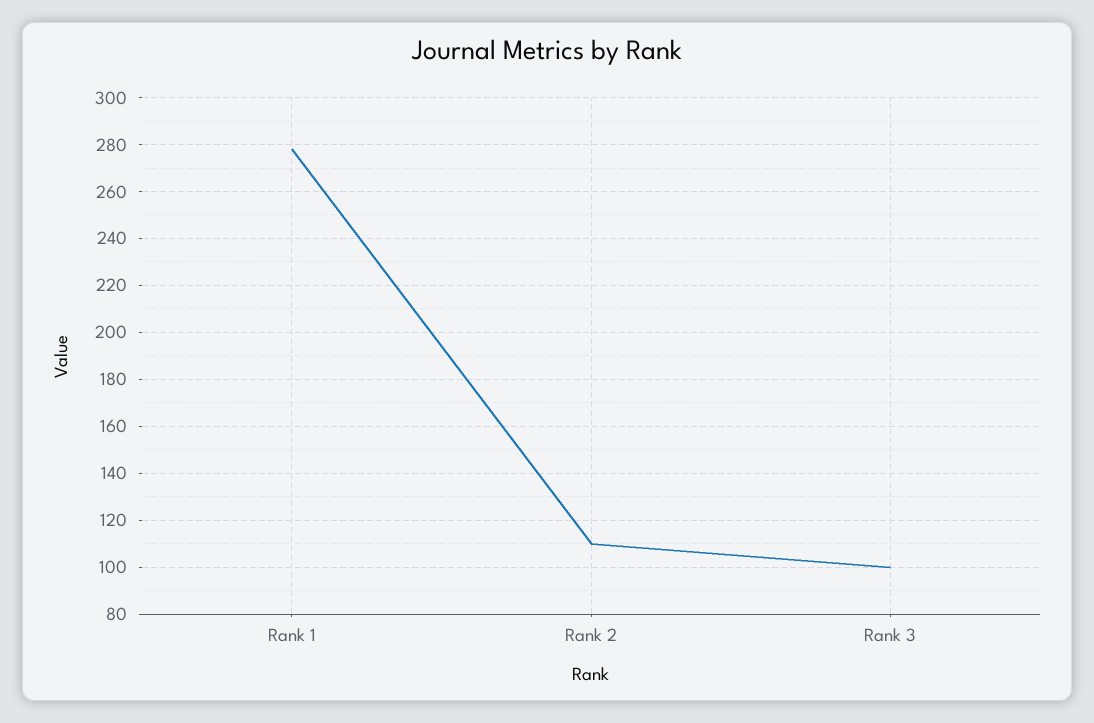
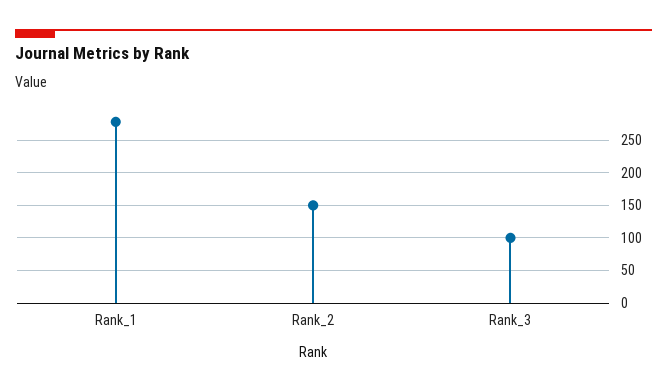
Rank 2: 110 -> 150

